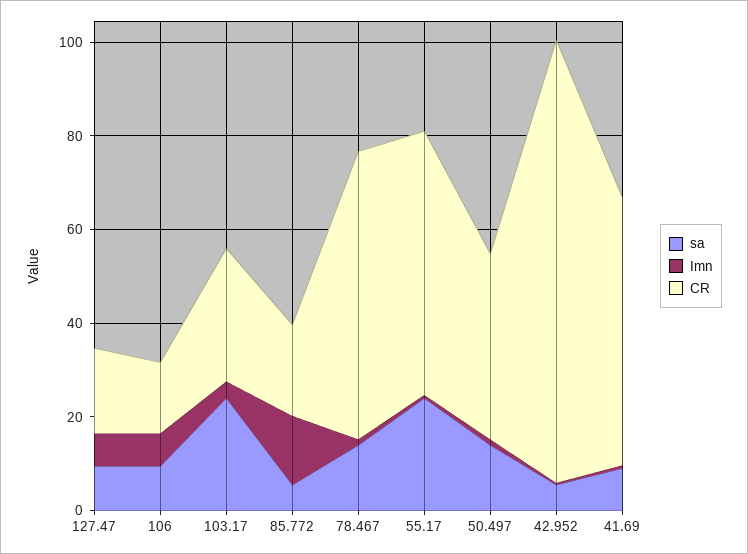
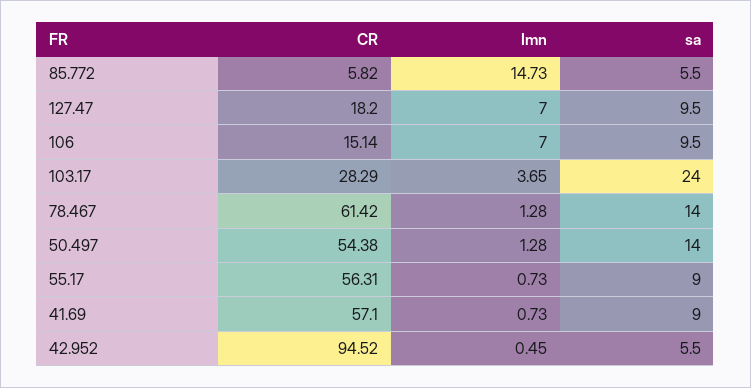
CR, 85.772: 20 -> 5.82
sa, 55.17: 25 -> 9
CR, 50.497: 40 -> 54.38

